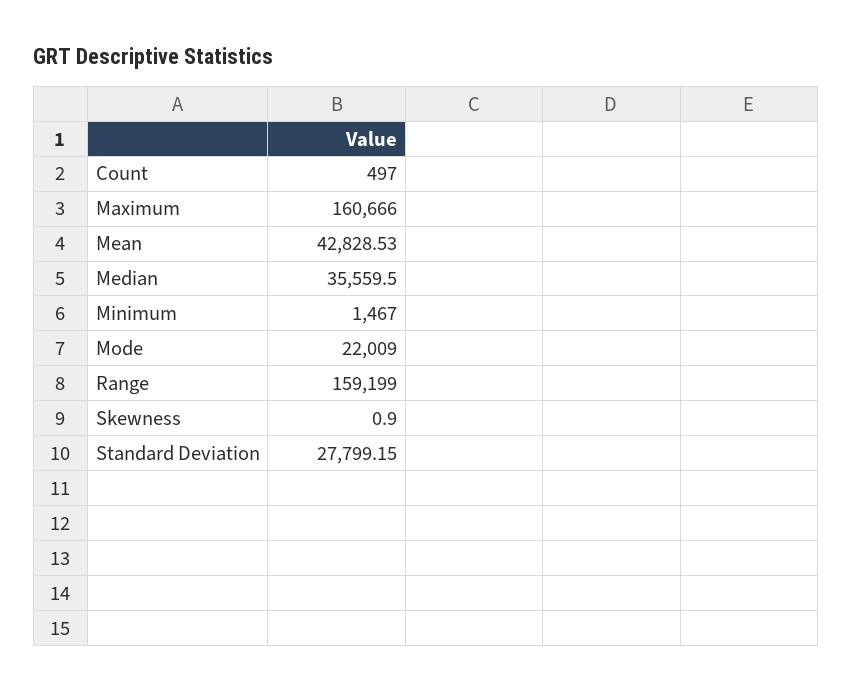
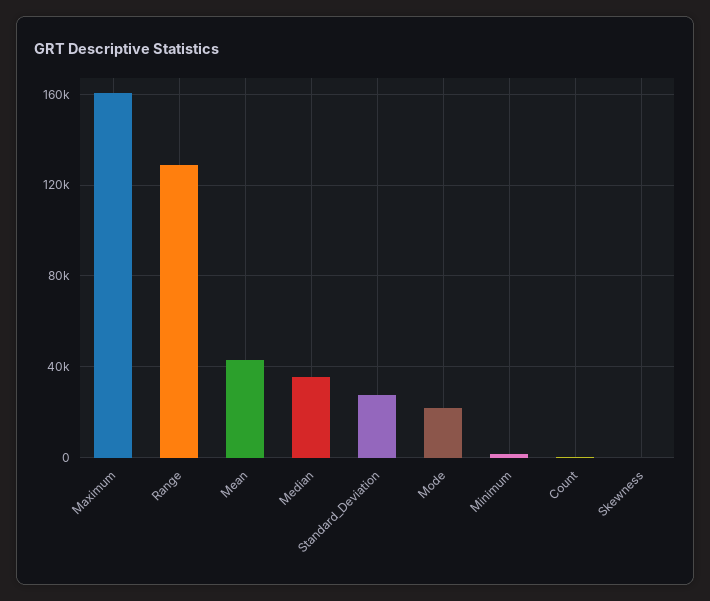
Range: 159199 -> 130000

